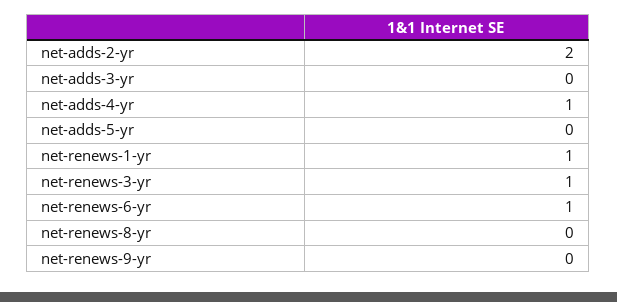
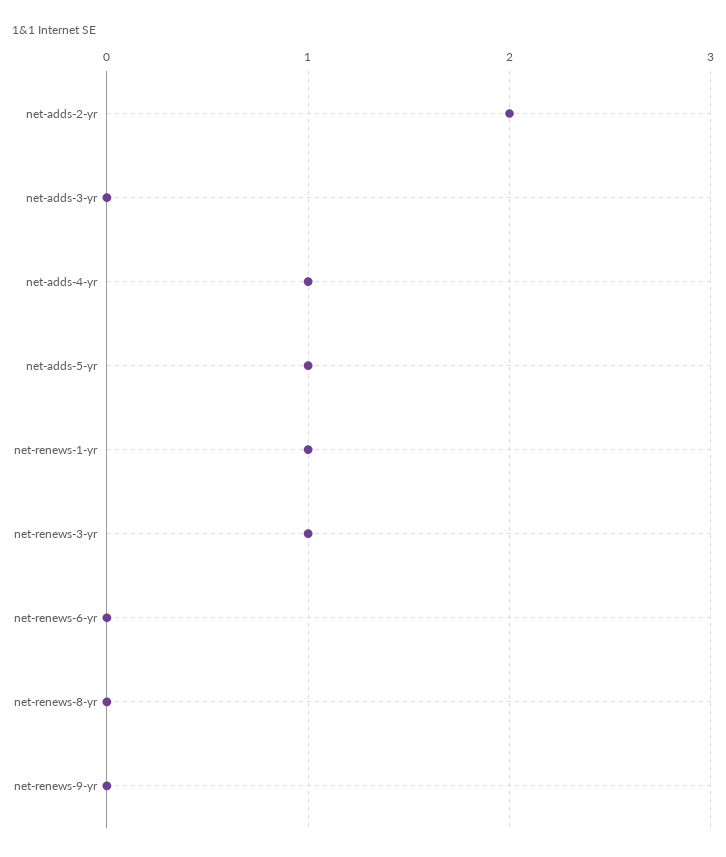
net-adds-5-yr: 0 -> 1
net-renews-6-yr: 1 -> 0

